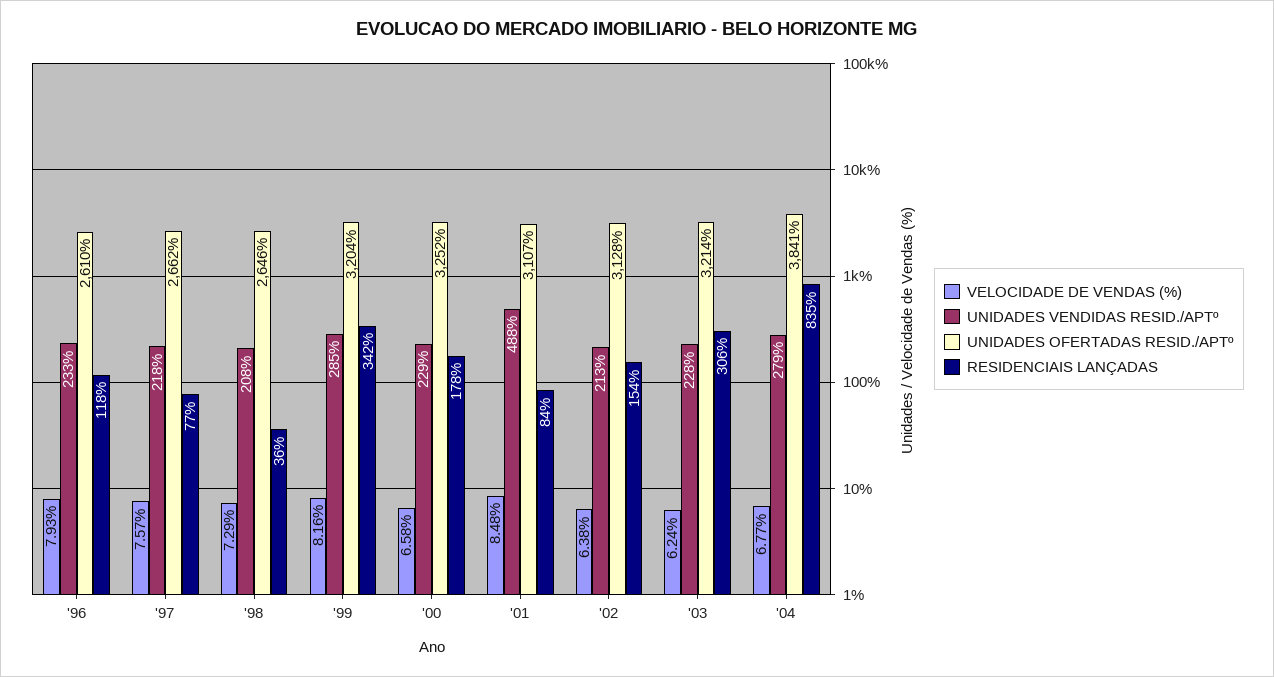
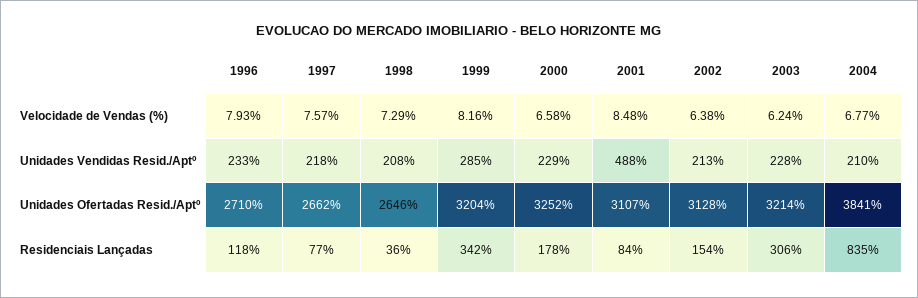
UNIDADES OFERTADAS RESID./APTº, '96: 2610 -> 2710
UNIDADES VENDIDAS RESID./APTº, '04: 279 -> 210

